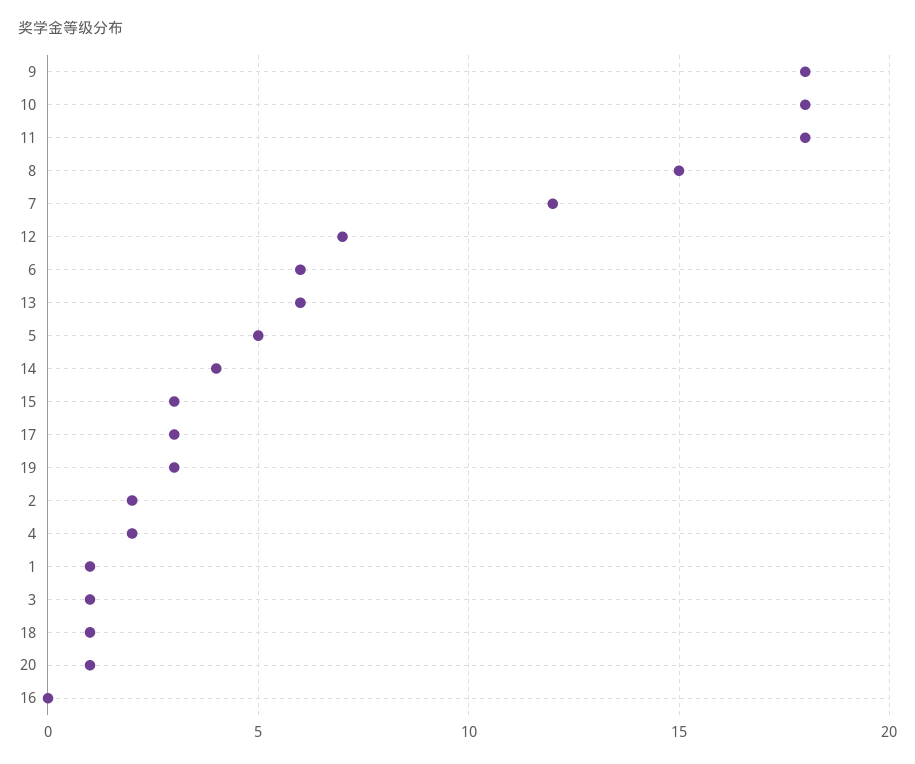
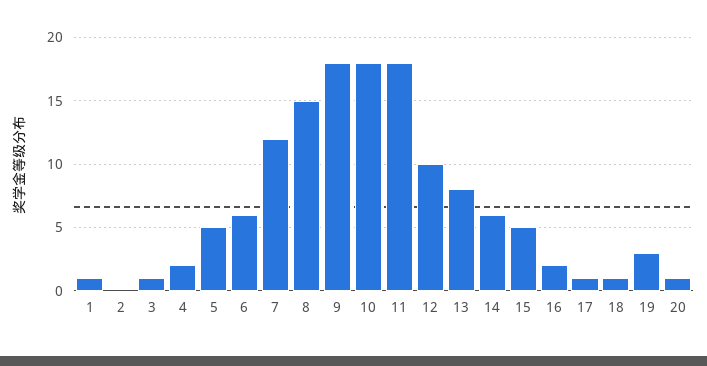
12: 7 -> 10
13: 6 -> 8
14: 4 -> 6
15: 3 -> 5
17: 3 -> 1
2: 2 -> 0
16: 0 -> 2

